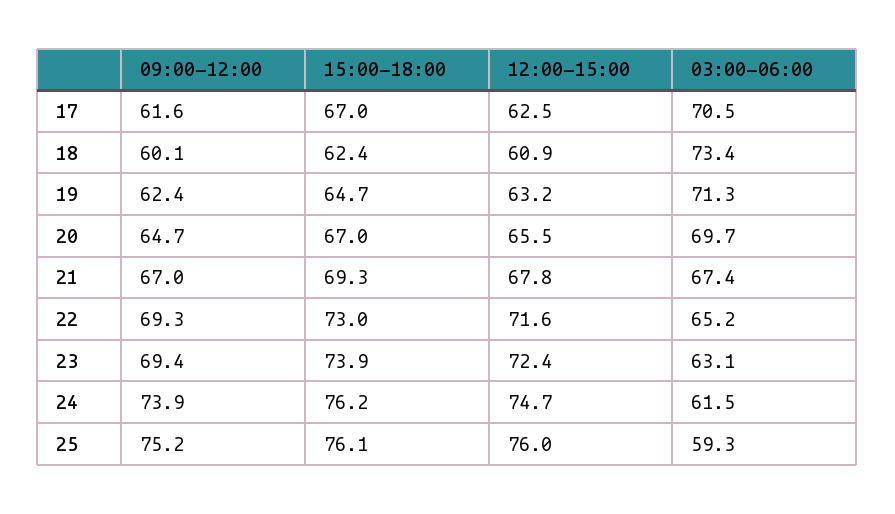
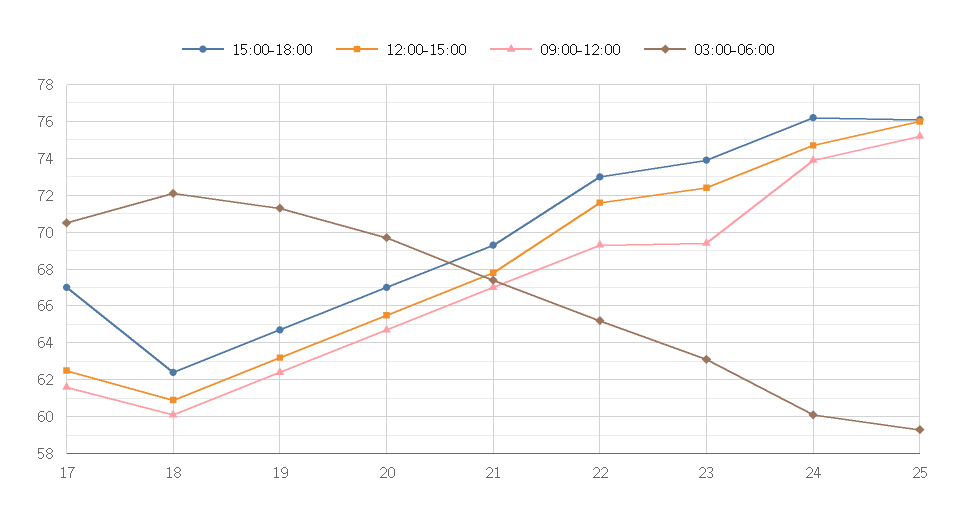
03:00-06:00, 18: 73.4 -> 72
03:00-06:00, 24: 61.5 -> 60

